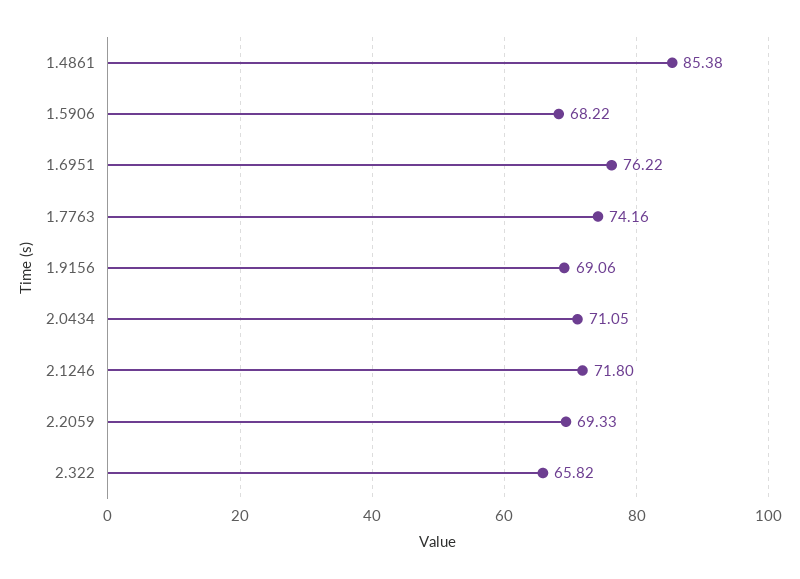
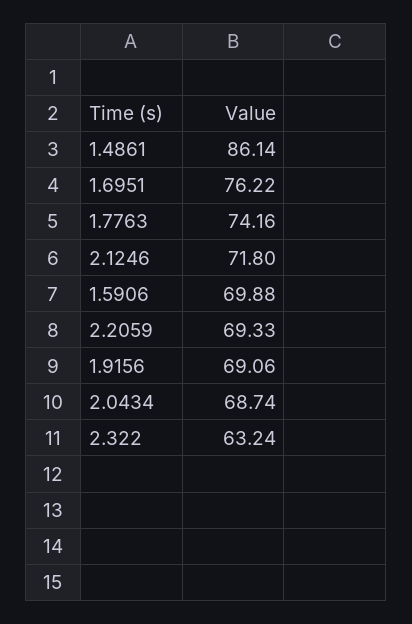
1.4861: 85.38 -> 86.14
1.5906: 68.22 -> 69.88
2.0434: 71.05 -> 68.74
2.322: 65.82 -> 63.24

